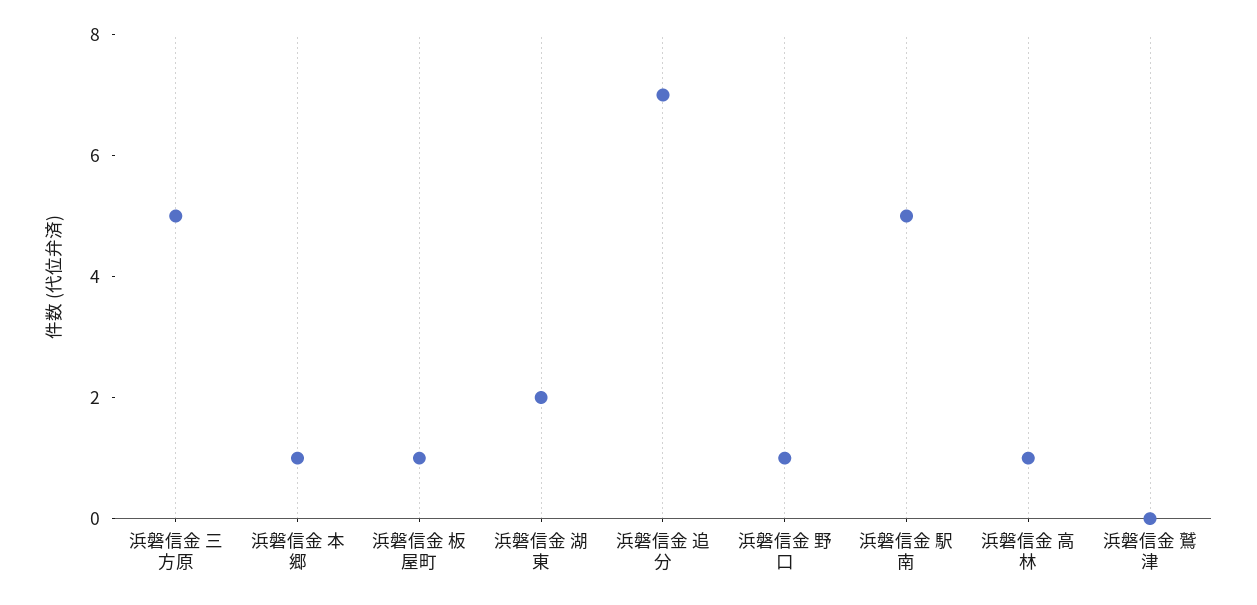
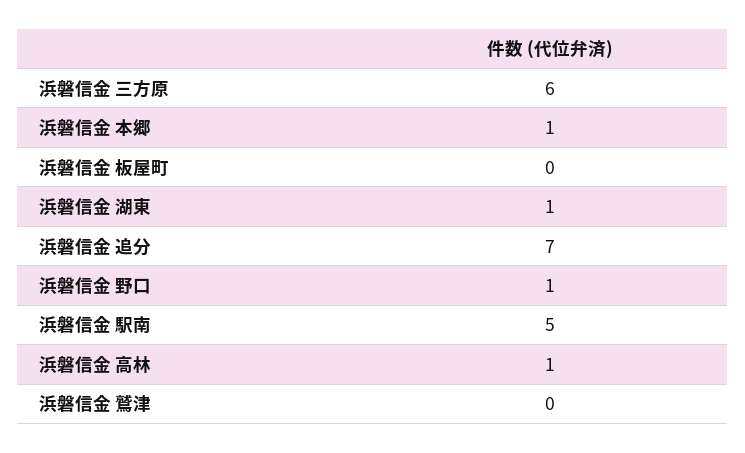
浜磐信金 三方原: 5 -> 6
浜磐信金 板屋町: 1 -> 0
浜磐信金 湖東: 2 -> 1

